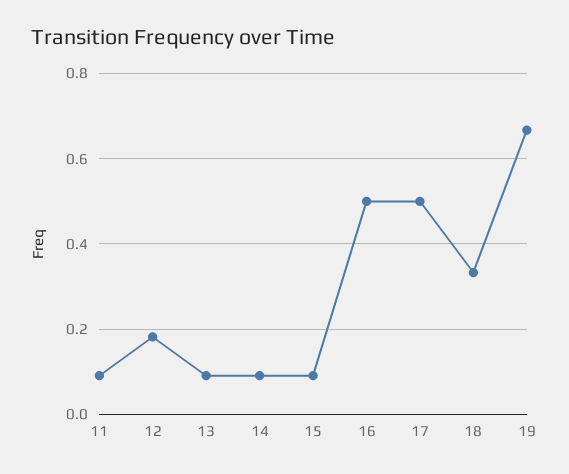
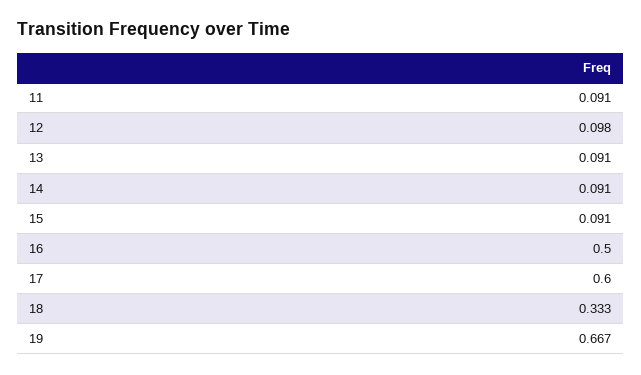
12: 0.18 -> 0.098
17: 0.5 -> 0.6

